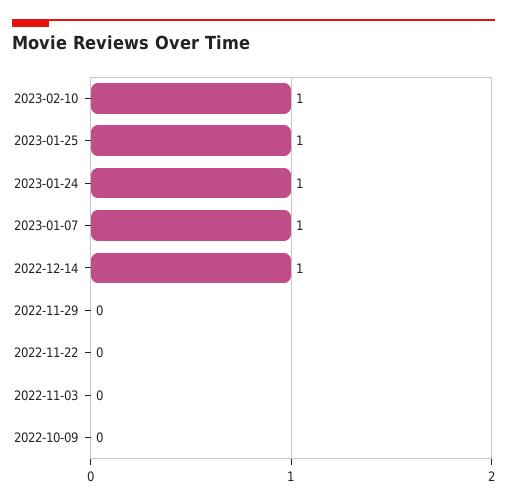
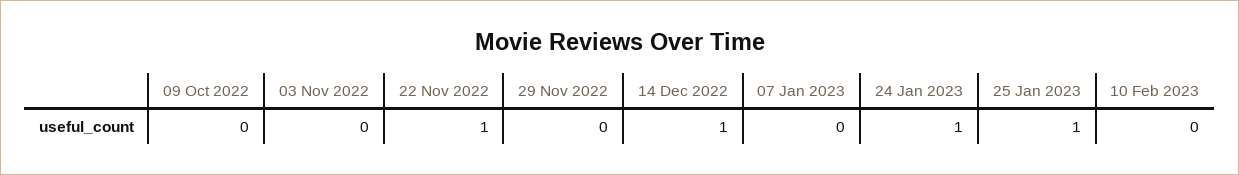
2023-02-10: 1 -> 0
2023-01-07: 1 -> 0
2022-11-22: 0 -> 1

